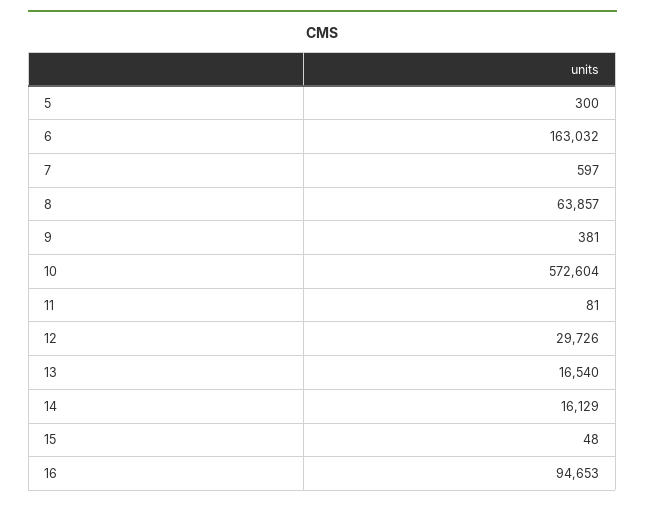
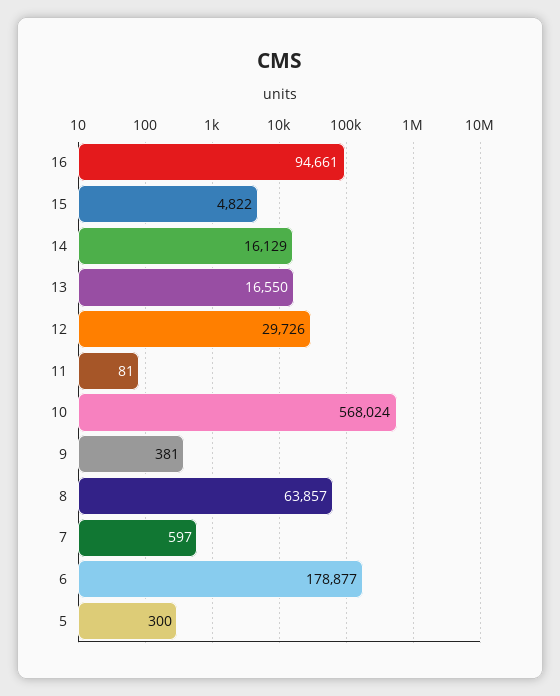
6: 163032 -> 178877
10: 572604 -> 568024
13: 16540 -> 16550
15: 48 -> 4822
16: 94653 -> 94661

